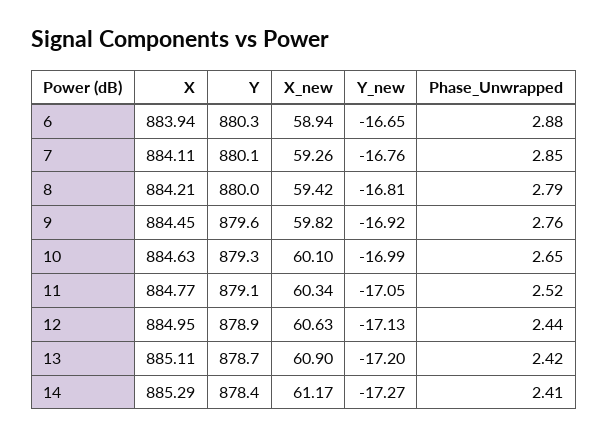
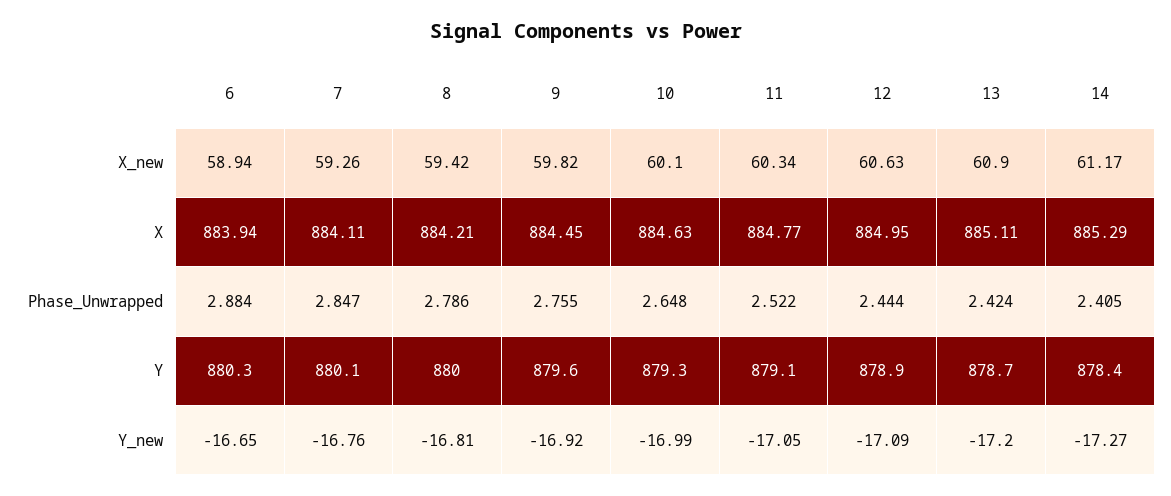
Y_new, 12: -17.13 -> -17.09

